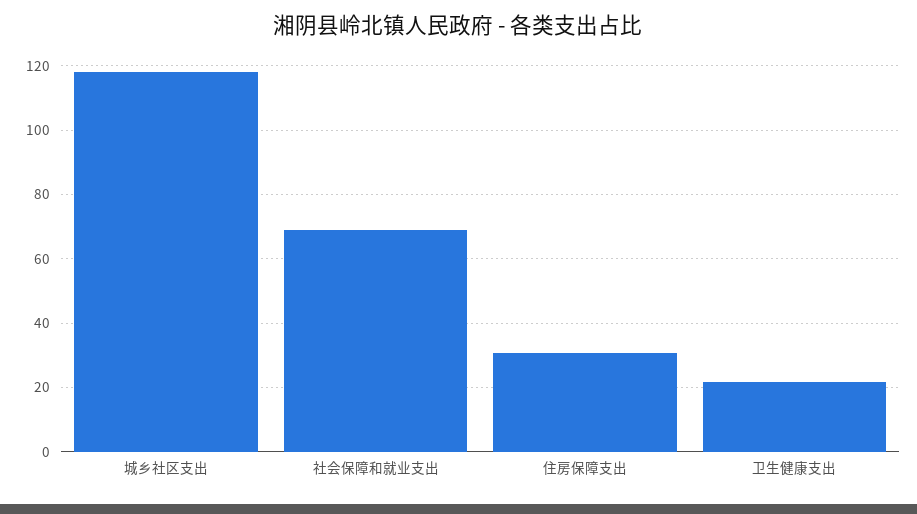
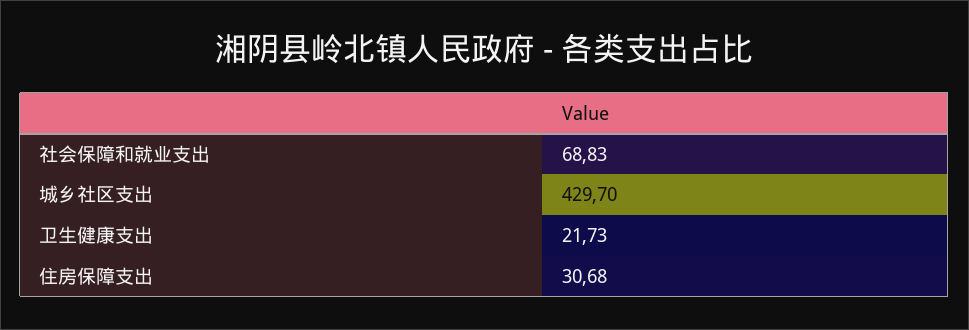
城乡社区支出: 118 -> 429.7

